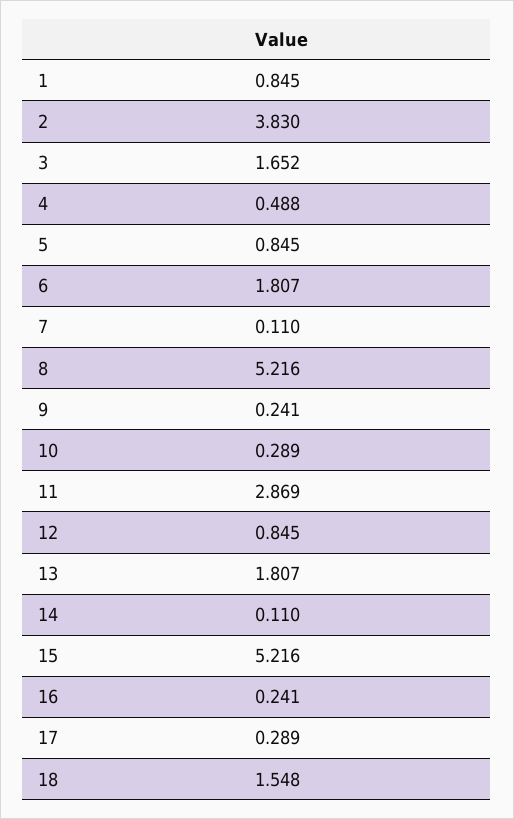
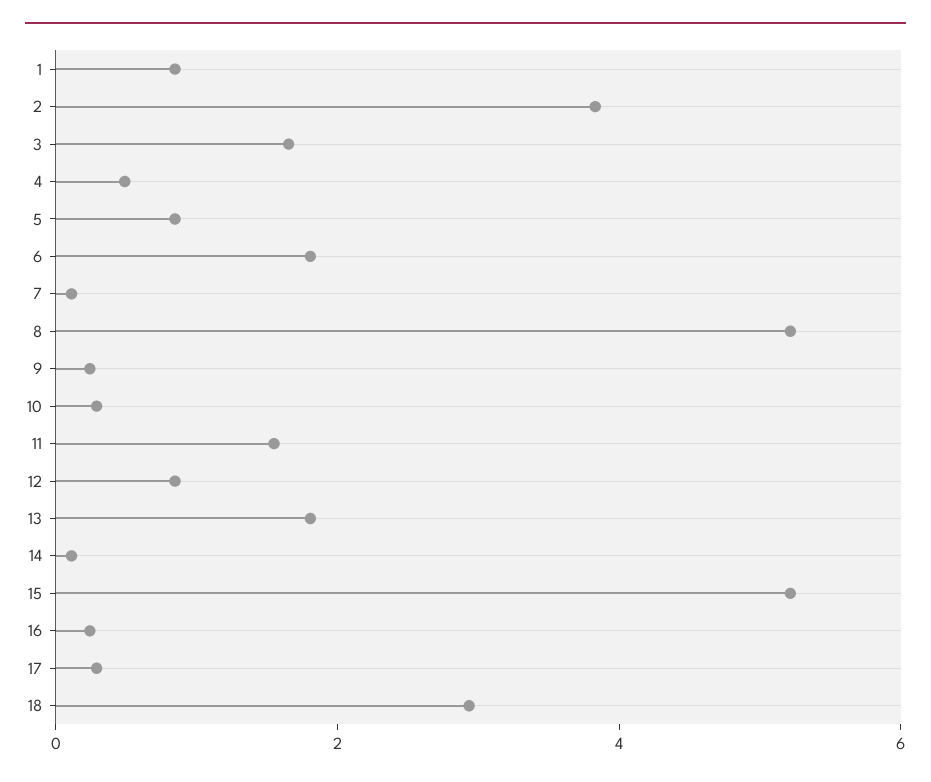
11: 2.869 -> 1.5
18: 1.548 -> 3

